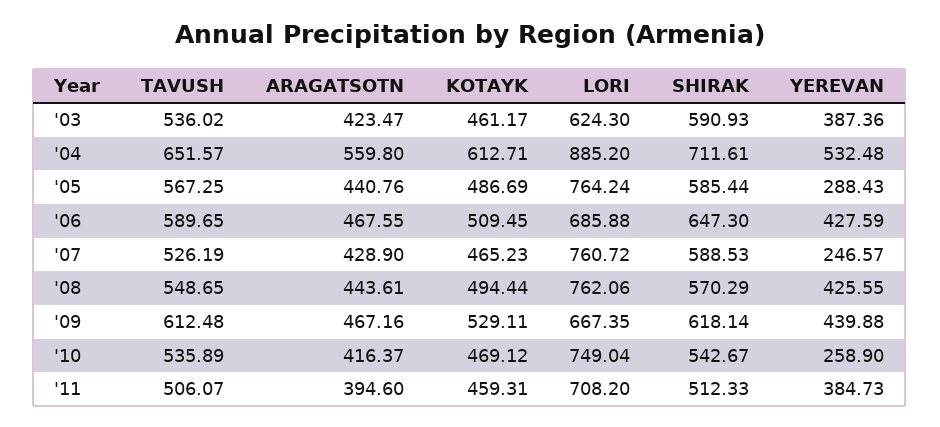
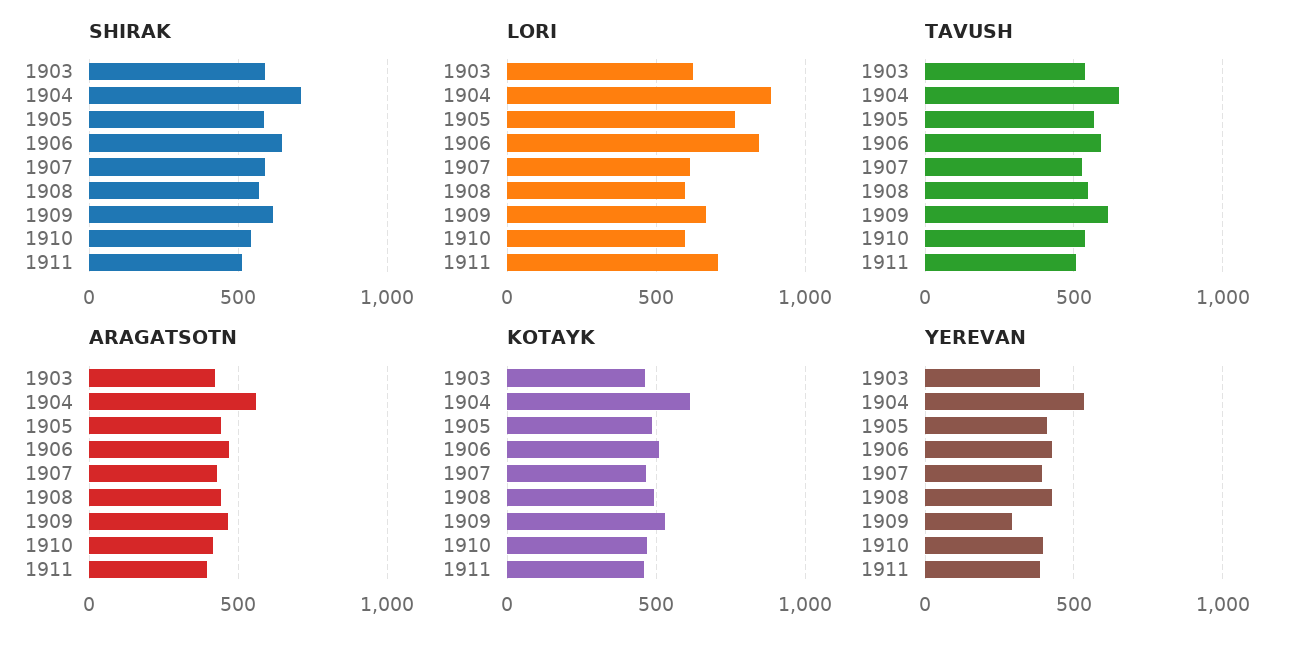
YEREVAN, '05: 288.43 -> 400
LORI, '06: 685.88 -> 850
LORI, '07: 760.72 -> 600
YEREVAN, '07: 246.57 -> 400
LORI, '08: 762.06 -> 600
YEREVAN, '09: 439.88 -> 300
LORI, '10: 749.04 -> 600
YEREVAN, '10: 258.9 -> 400

